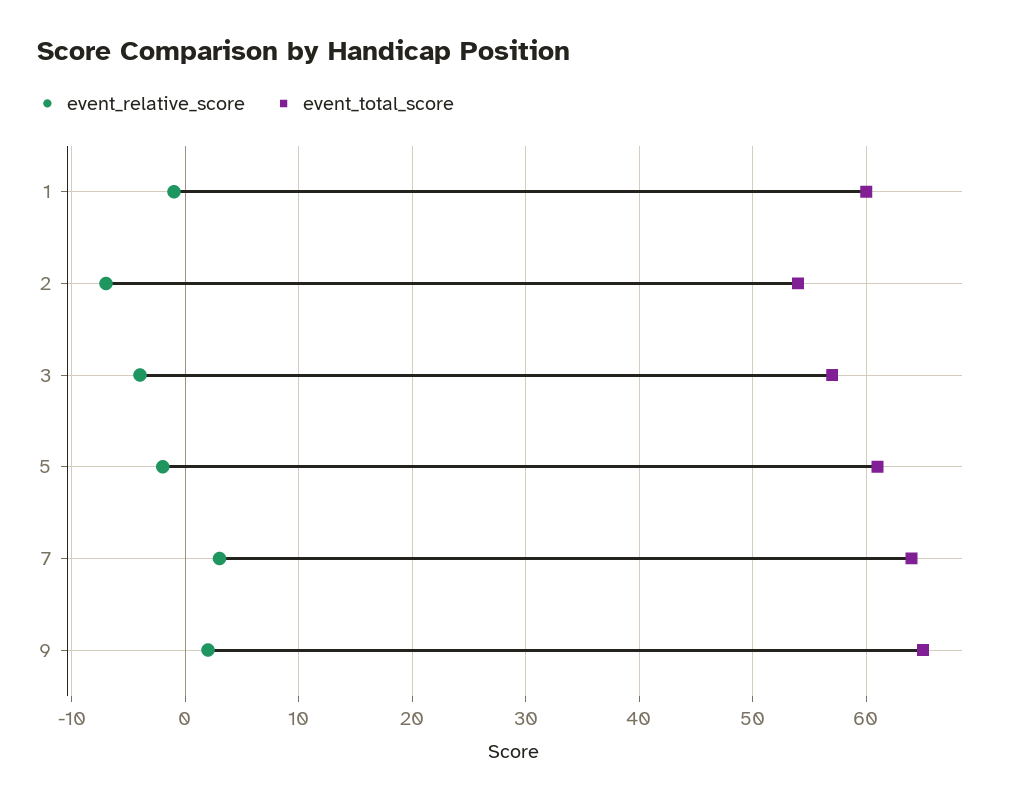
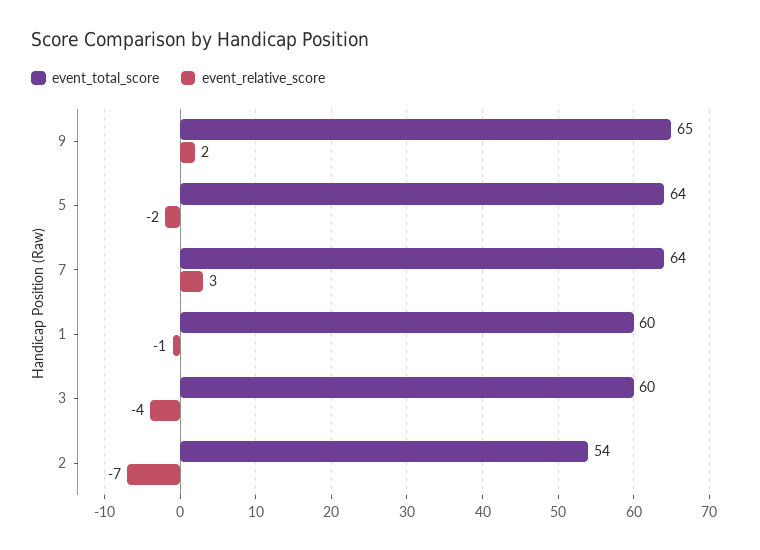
event_total_score, 3: 57 -> 60
event_total_score, 5: 61 -> 64

